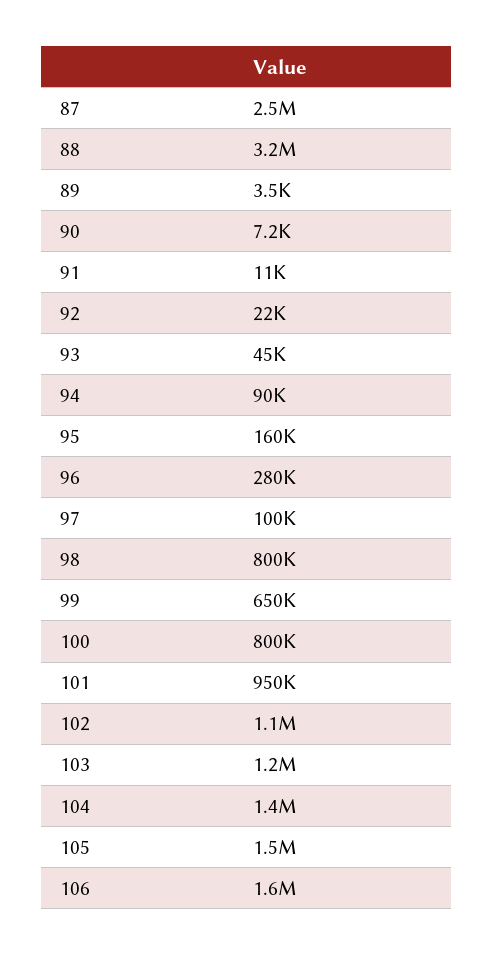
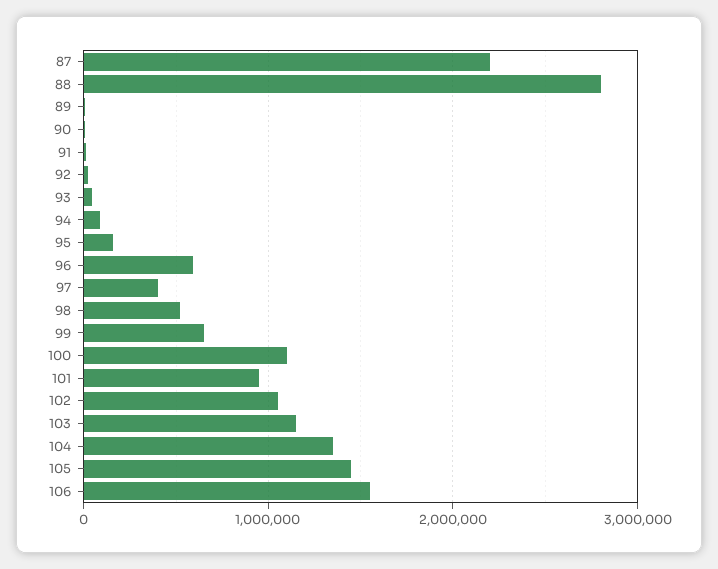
87: 2500000 -> 2200000
88: 3200000 -> 2800000
96: 280000 -> 600000
97: 100000 -> 400000
98: 800000 -> 500000
100: 800000 -> 1100000

